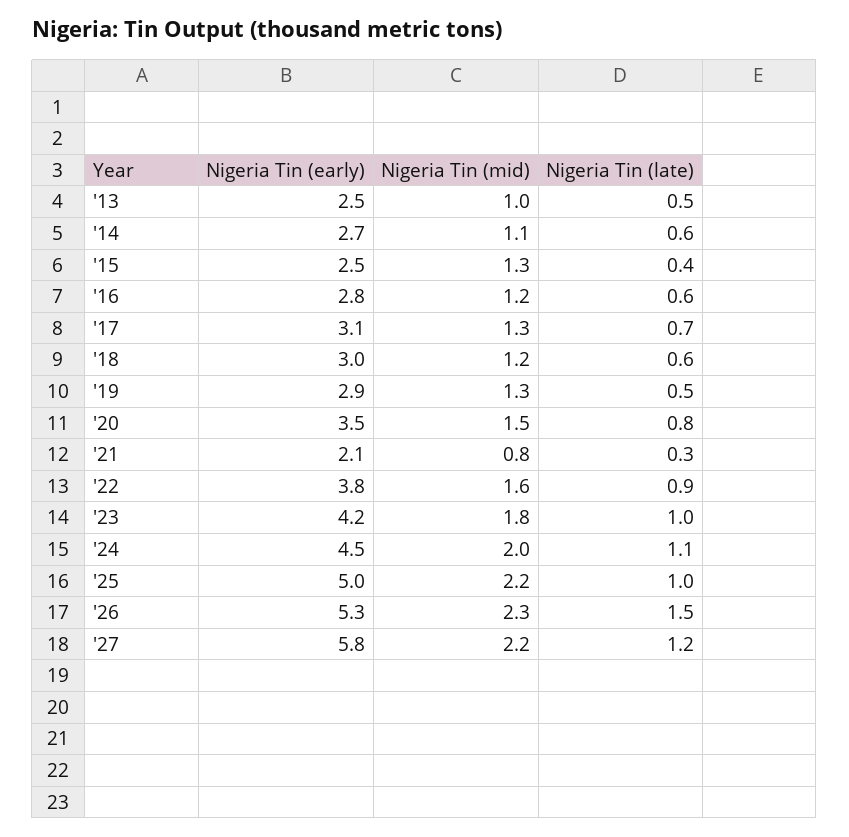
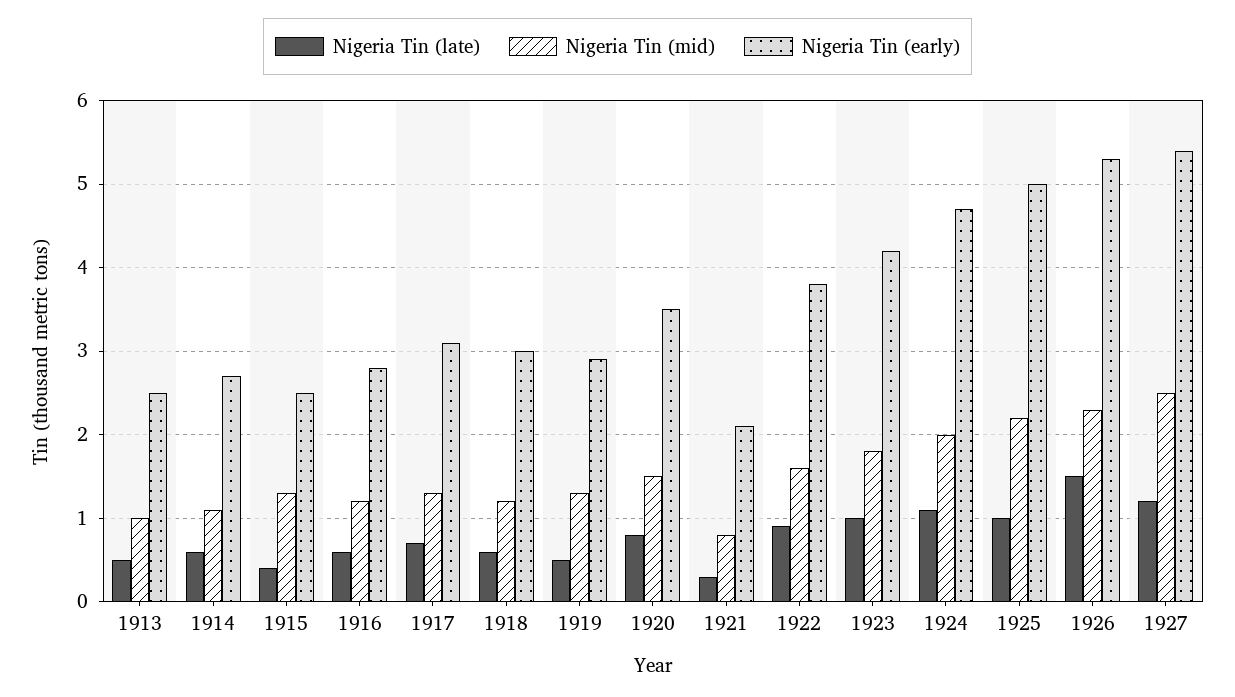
Nigeria Tin (early), '24: 4.5 -> 4.7
Nigeria Tin (early), '27: 5.8 -> 5.4
Nigeria Tin (mid), '27: 2.2 -> 2.5

